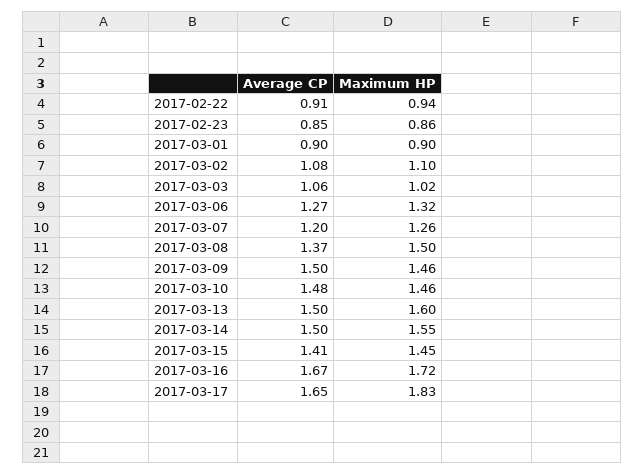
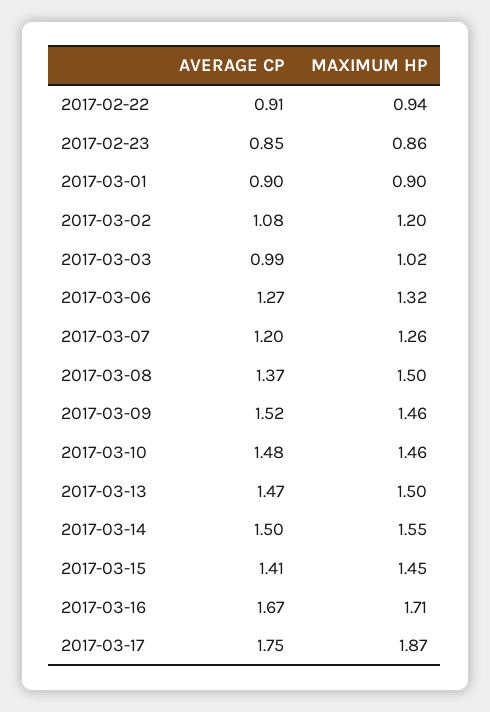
Maximum HP, 2017-03-02: 1.1 -> 1.2
Average CP, 2017-03-03: 1.06 -> 0.99
Average CP, 2017-03-09: 1.5 -> 1.52
Average CP, 2017-03-13: 1.5 -> 1.47
Maximum HP, 2017-03-13: 1.6 -> 1.5
Maximum HP, 2017-03-16: 1.72 -> 1.71
Average CP, 2017-03-17: 1.65 -> 1.75
Maximum HP, 2017-03-17: 1.83 -> 1.87

